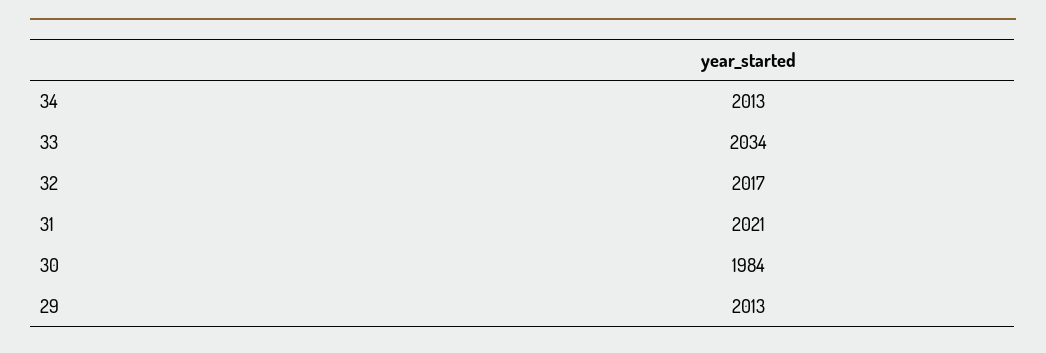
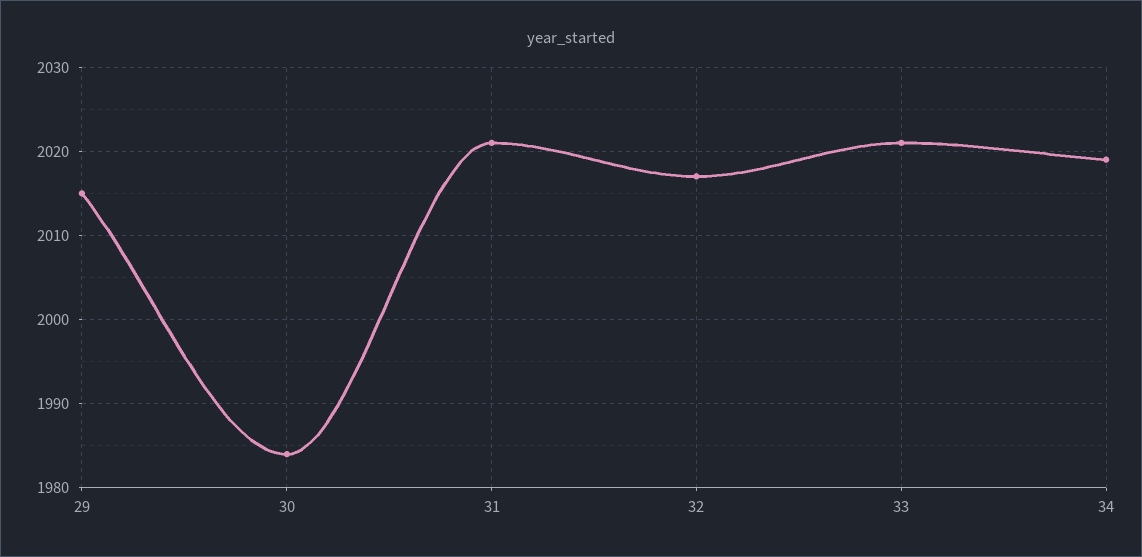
34: 2013 -> 2019
33: 2034 -> 2021
29: 2013 -> 2015

